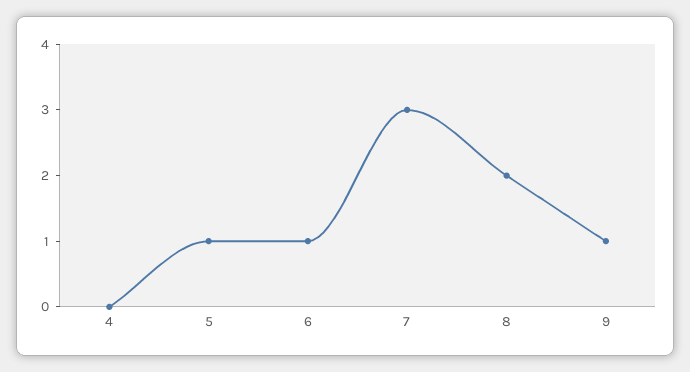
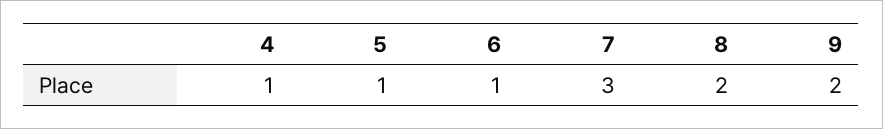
4: 0 -> 1
9: 1 -> 2

